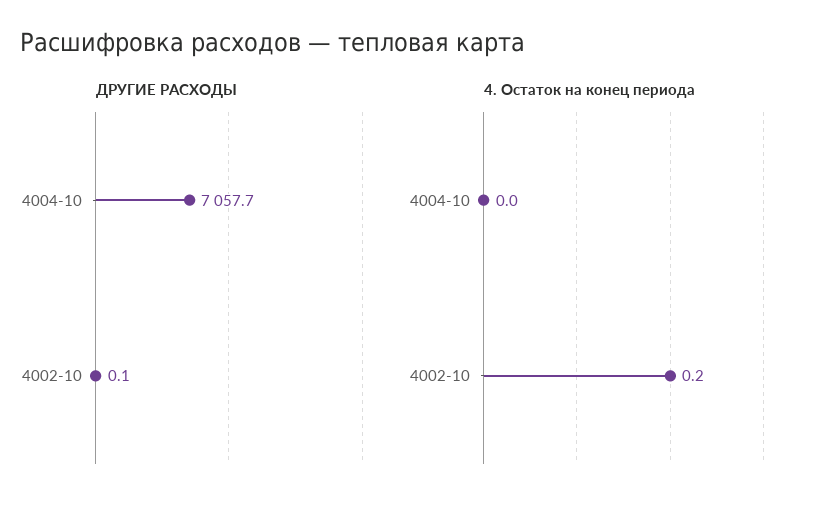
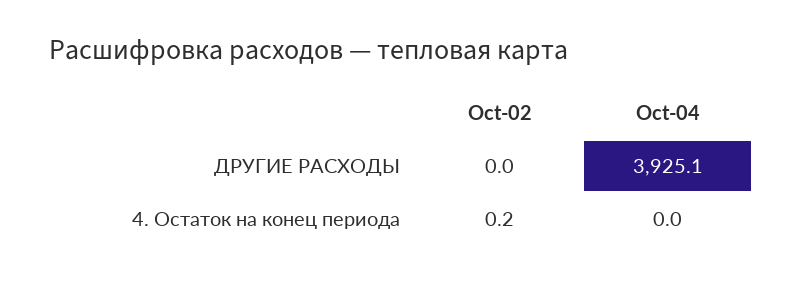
ДРУГИЕ РАСХОДЫ, 4004-10: 7057.7 -> 3925.1
ДРУГИЕ РАСХОДЫ, 4002-10: 0.1 -> 0

